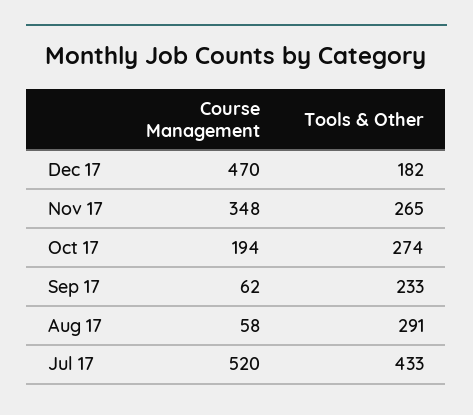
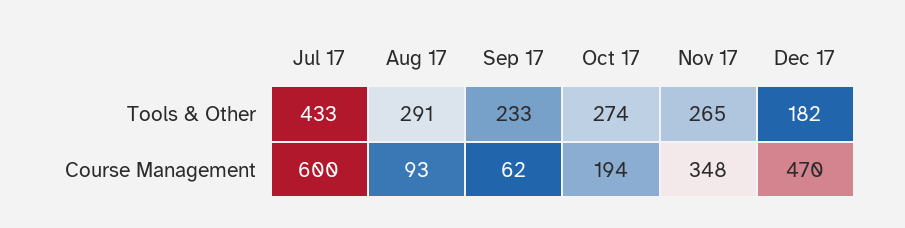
Course Management, Aug 17: 58 -> 93
Course Management, Jul 17: 520 -> 600

